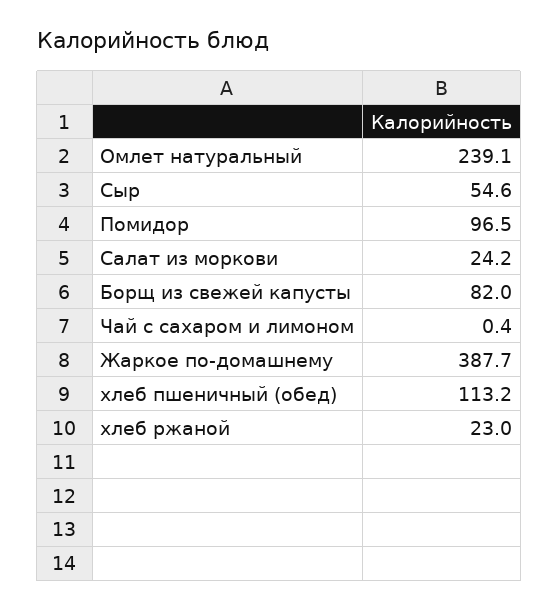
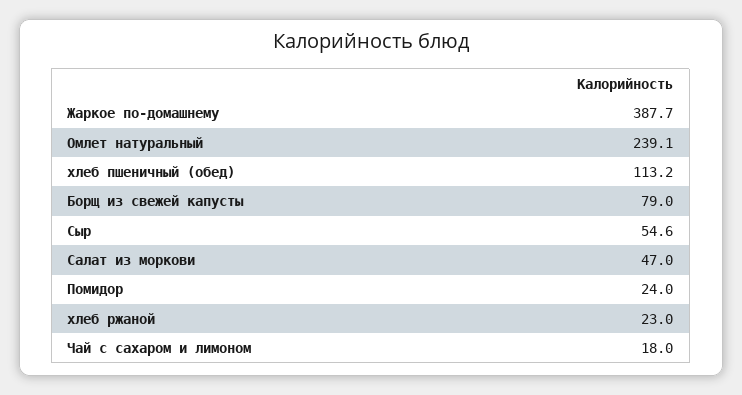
Помидор: 96.5 -> 24
Салат из моркови: 24.2 -> 47
Борщ из свежей капусты: 82 -> 79
Чай с сахаром и лимоном: 0.4 -> 18

